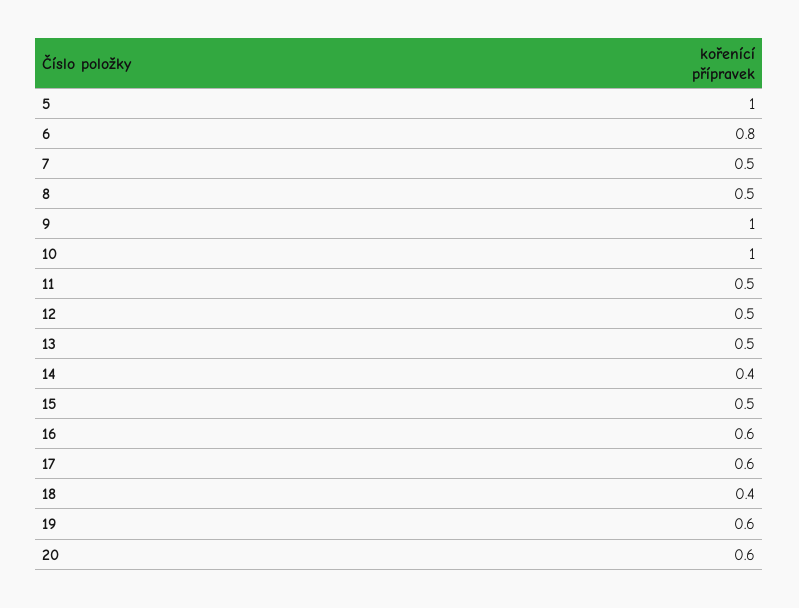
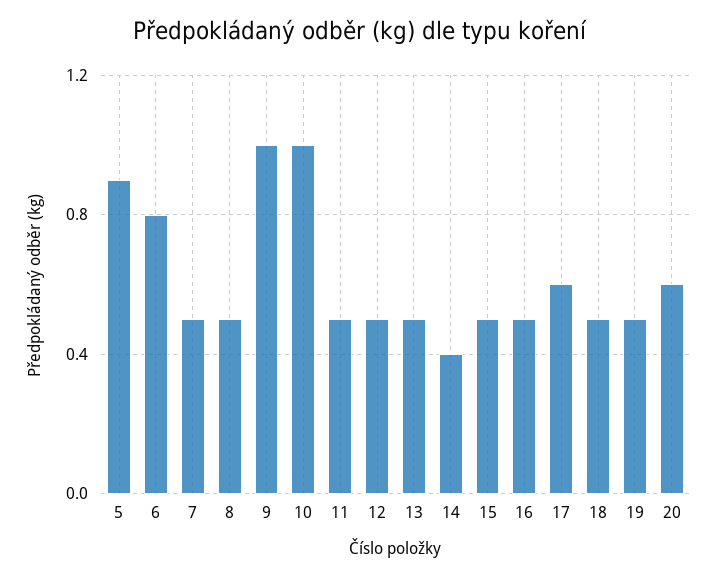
5: 1 -> 0.9
16: 0.6 -> 0.5
18: 0.4 -> 0.5
19: 0.6 -> 0.5

